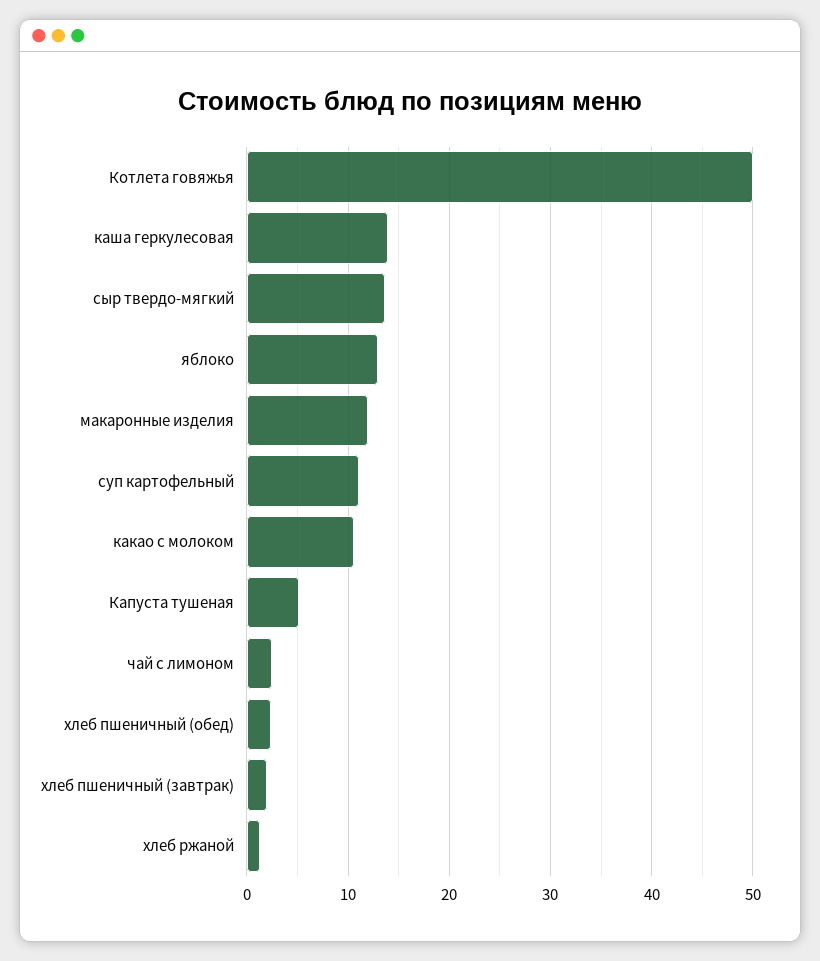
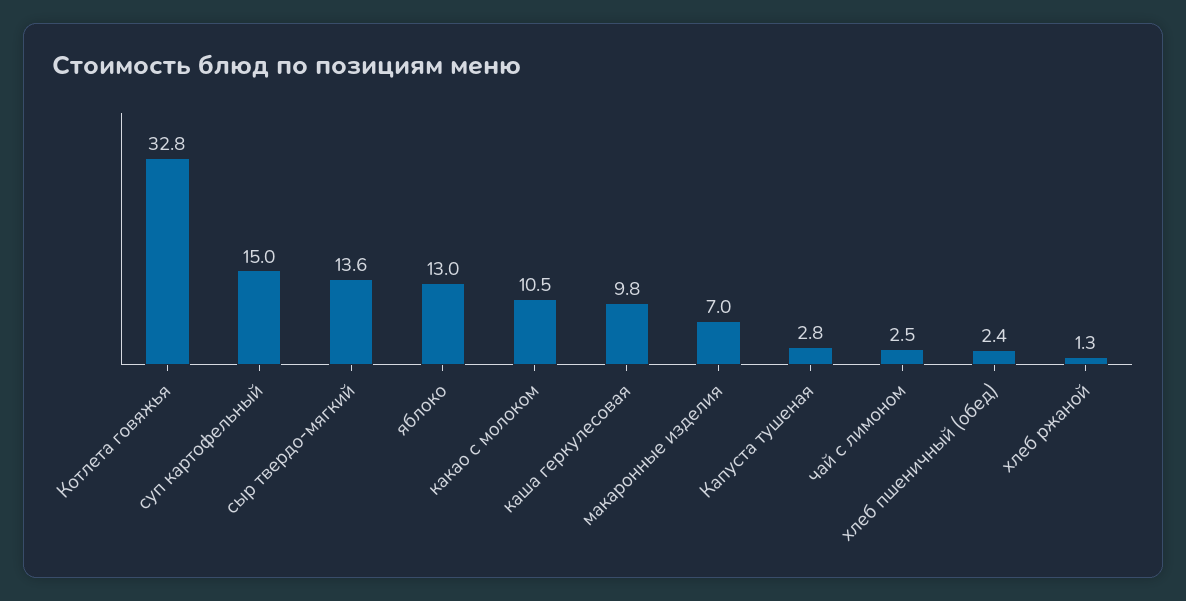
Котлета говяжья: 50 -> 32.8
каша геркулесовая: 14 -> 9.8
макаронные изделия: 12 -> 7
суп картофельный: 11 -> 15
Капуста тушеная: 5 -> 2.8
хлеб пшеничный (завтрак): 2 -> none

